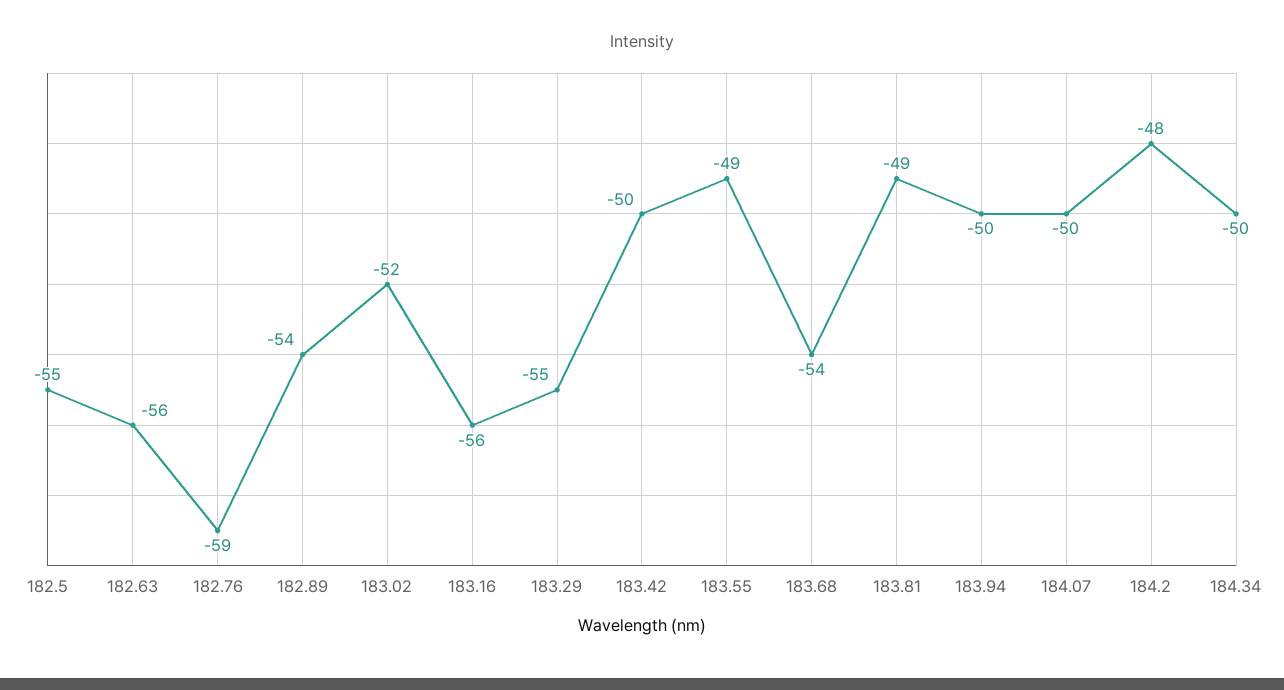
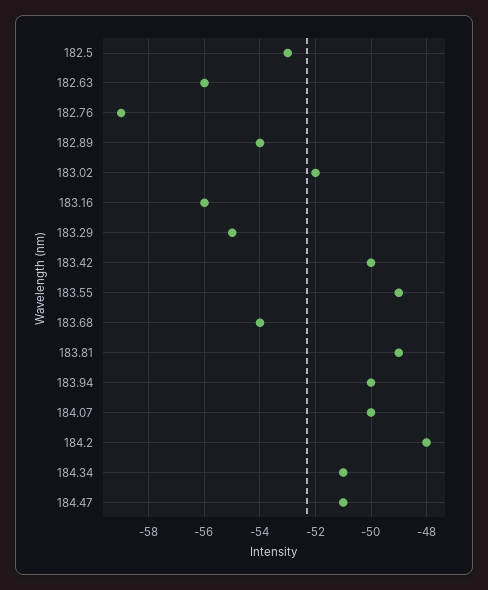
182.5: -55 -> -53
184.34: -50 -> -51
184.47: none -> -51

